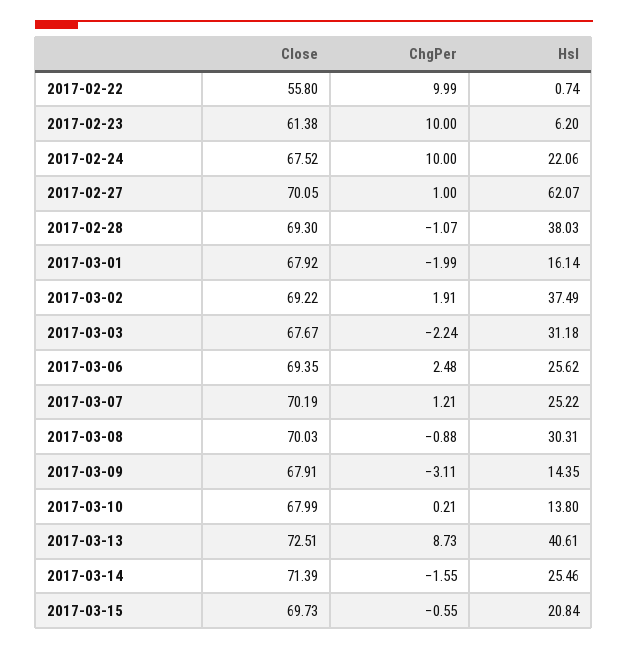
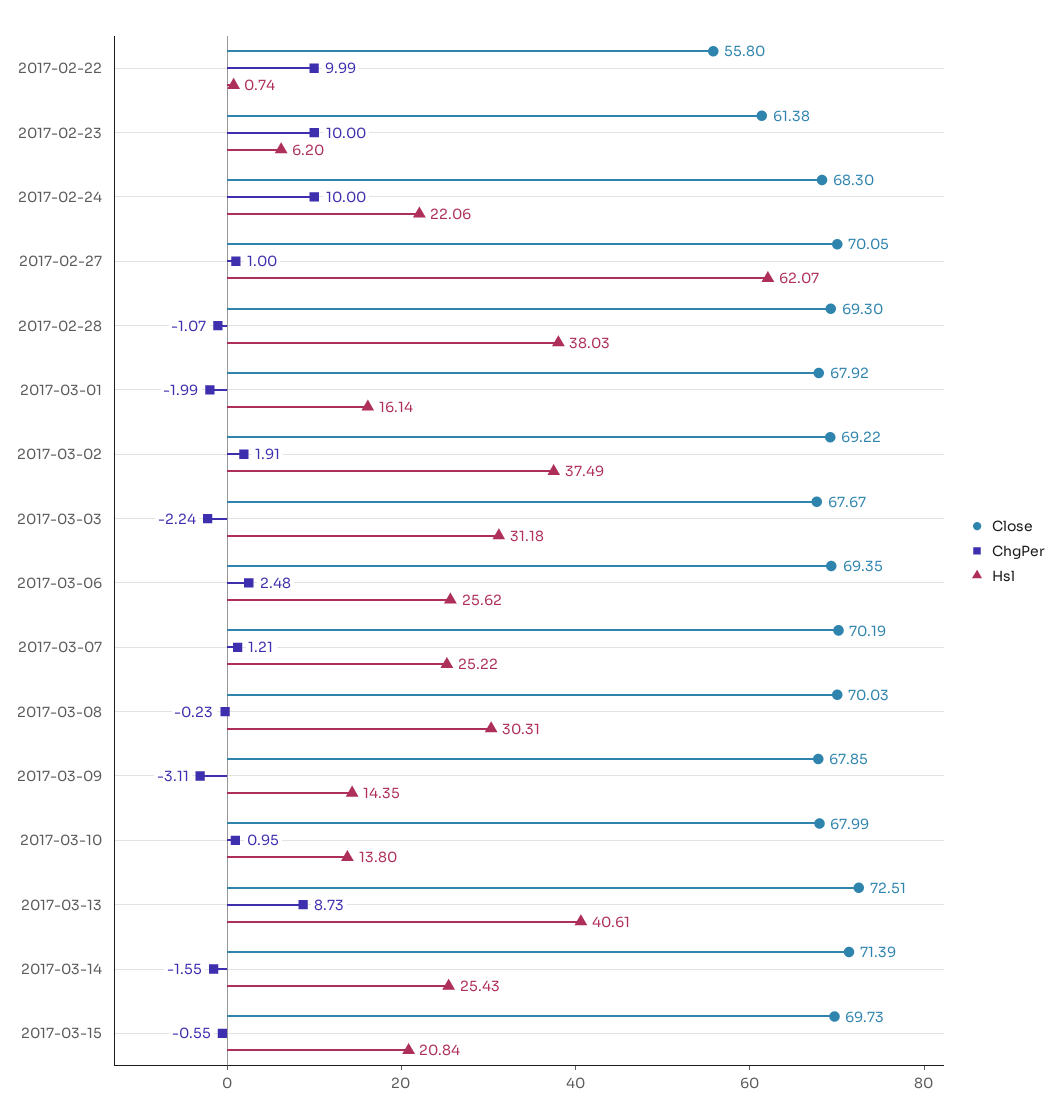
Close, 2017-02-24: 67.52 -> 68.3
ChgPer, 2017-03-08: -0.88 -> -0.23
Close, 2017-03-09: 67.91 -> 67.85
ChgPer, 2017-03-10: 0.21 -> 0.95
Hsl, 2017-03-14: 25.46 -> 25.43

